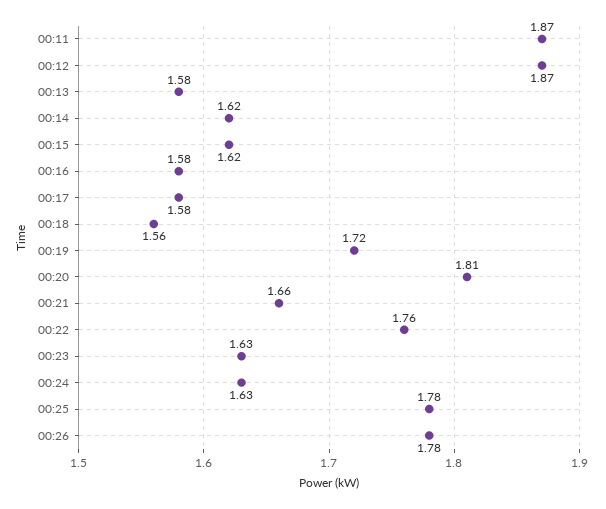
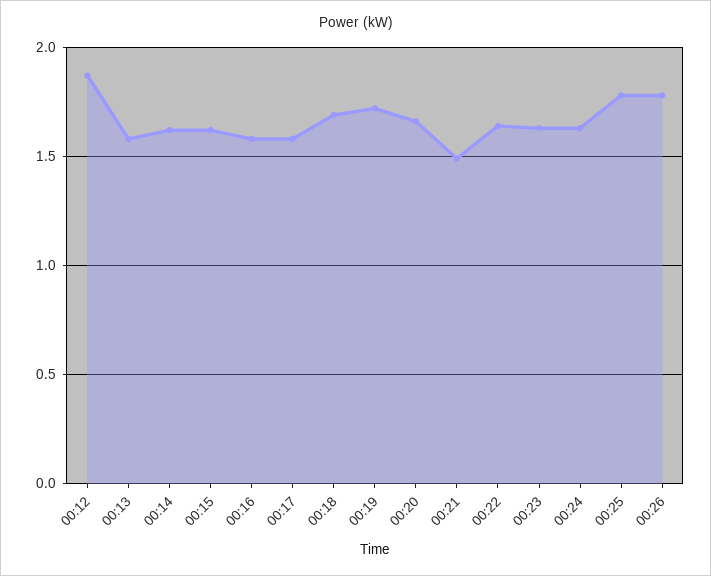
00:11: 1.87 -> none
00:18: 1.56 -> 1.7
00:20: 1.81 -> 1.65
00:21: 1.66 -> 1.5
00:22: 1.76 -> 1.65

